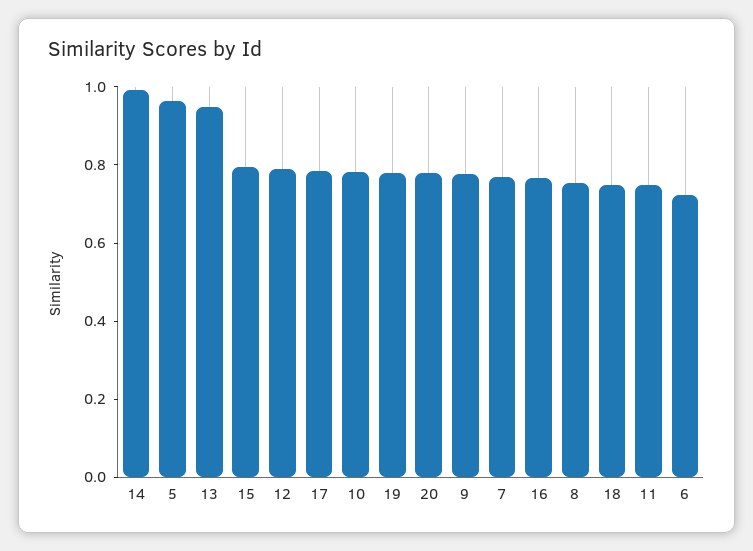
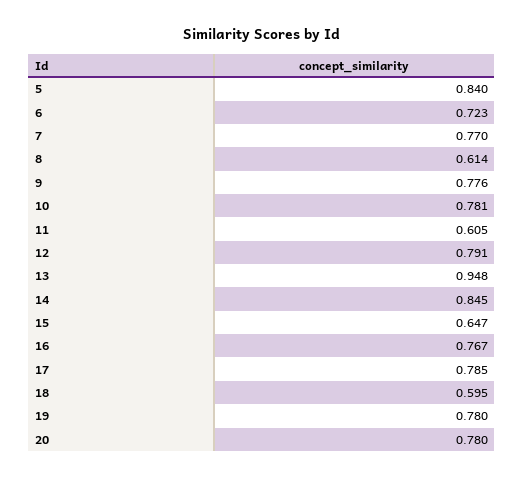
14: 1 -> 0.845
5: 0.95 -> 0.84
15: 0.8 -> 0.647
8: 0.75 -> 0.614
18: 0.75 -> 0.595
11: 0.75 -> 0.605

